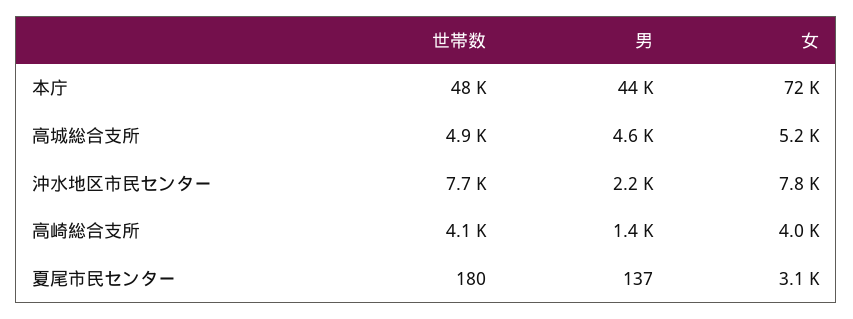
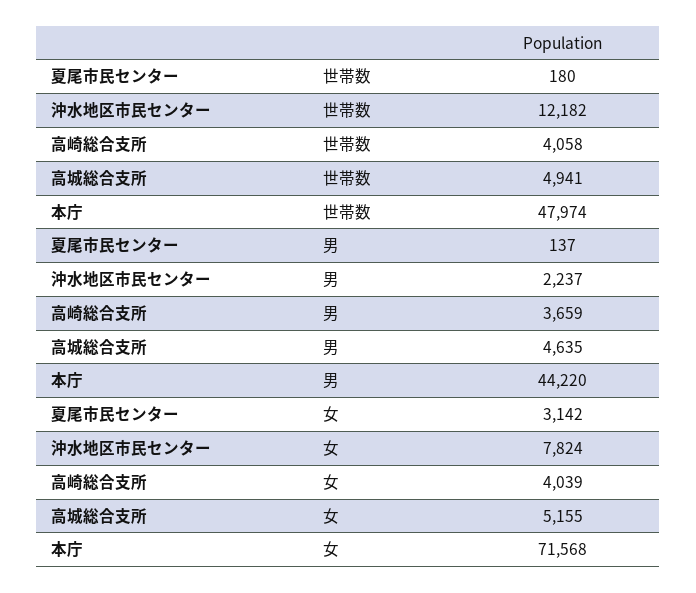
世帯数, 沖水地区市民センター: 7700 -> 12182
男, 高崎総合支所: 1400 -> 3659

